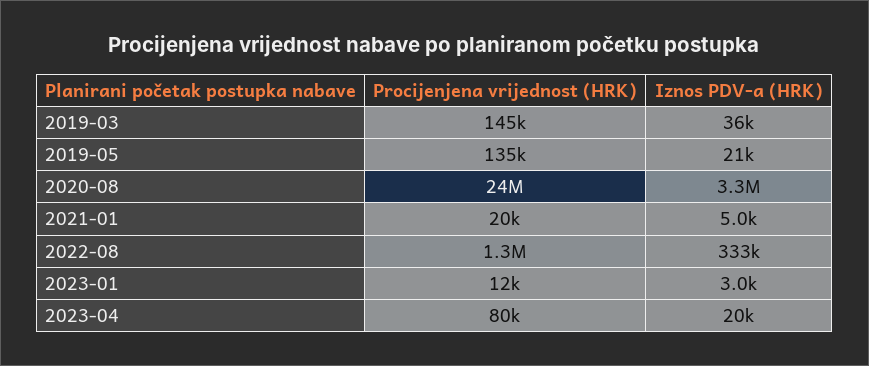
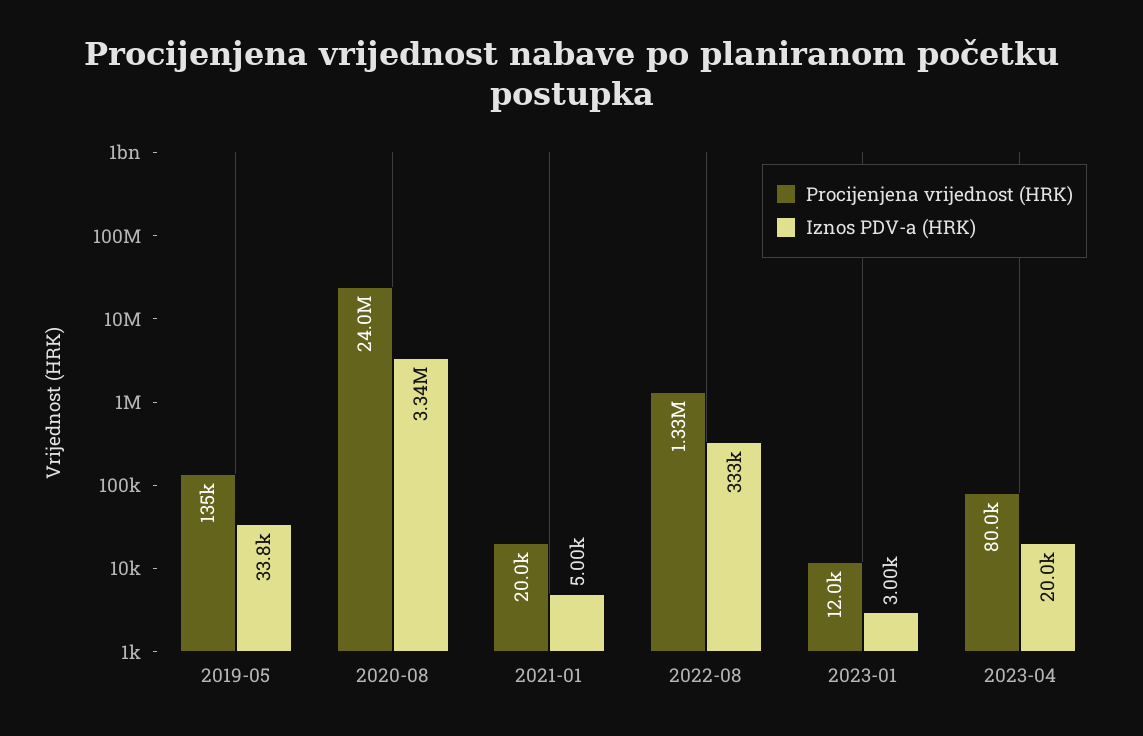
Procijenjena vrijednost (HRK), 2019-03: 145000 -> none
Iznos PDV-a (HRK), 2019-03: 36000 -> none
Iznos PDV-a (HRK), 2019-05: 21000 -> 33800

